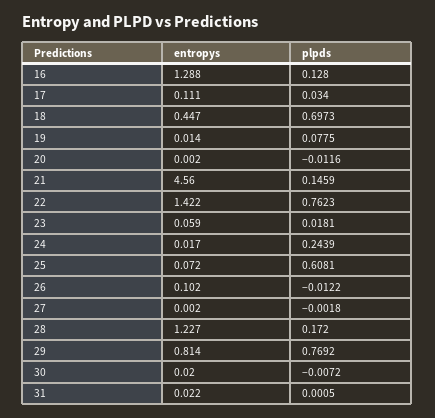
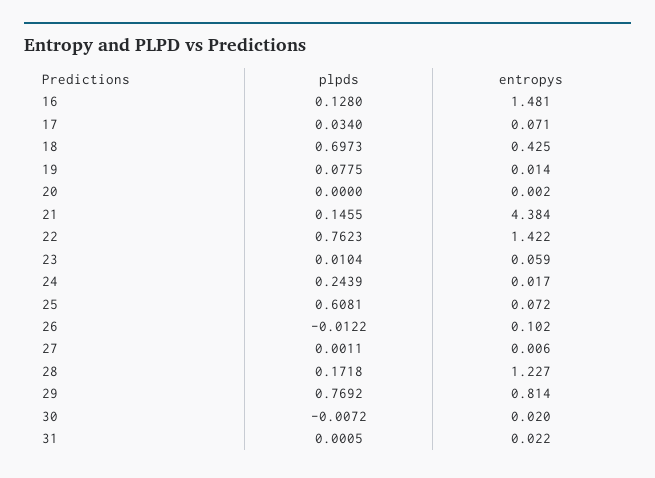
entropys, 16: 1.288 -> 1.481
entropys, 17: 0.111 -> 0.071
entropys, 18: 0.447 -> 0.425
plpds, 20: -0.0116 -> 0
entropys, 21: 4.56 -> 4.384
plpds, 21: 0.1459 -> 0.1455
plpds, 23: 0.0181 -> 0.0104
entropys, 27: 0.002 -> 0.006
plpds, 27: -0.0018 -> 0.0011
plpds, 28: 0.172 -> 0.1718

